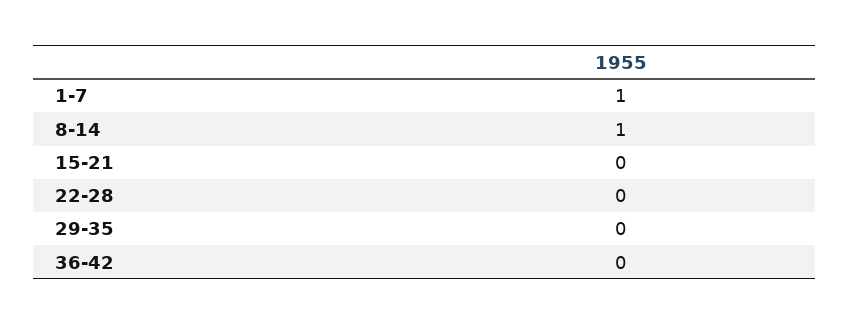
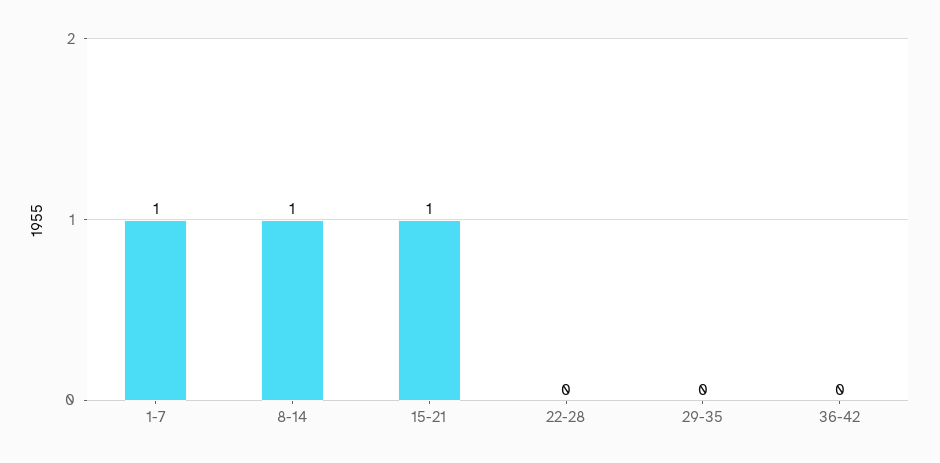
15-21: 0 -> 1

